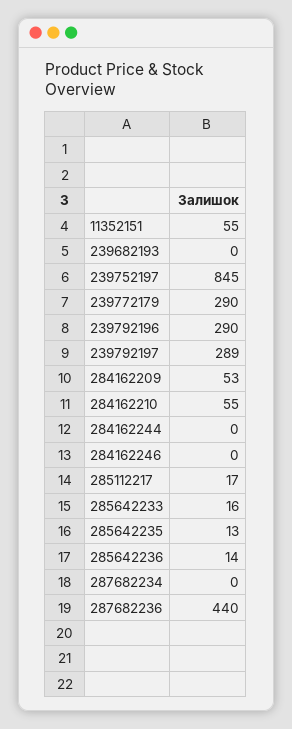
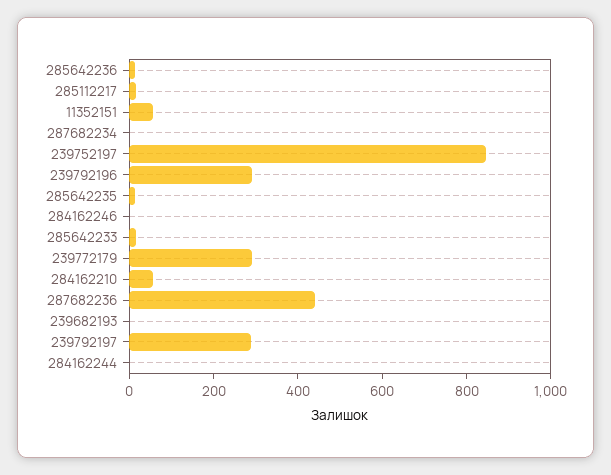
284162209: 53 -> none

